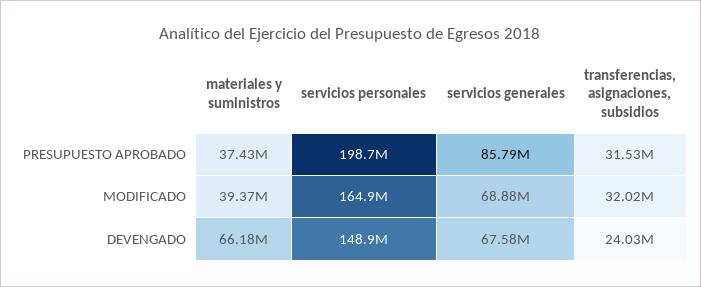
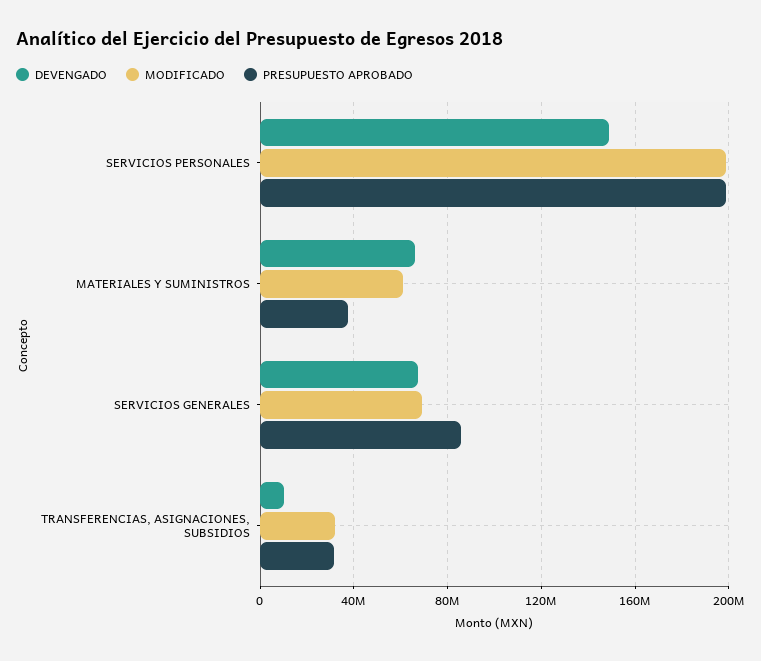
MODIFICADO, materiales y suministros: 39370000 -> 60000000
MODIFICADO, servicios personales: 164900000 -> 200000000
DEVENGADO, transferencias, asignaciones, subsidios: 24030000 -> 10000000

